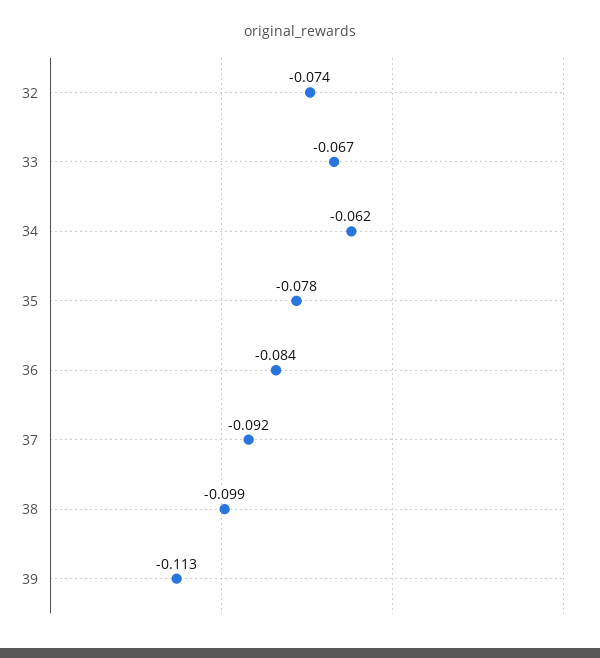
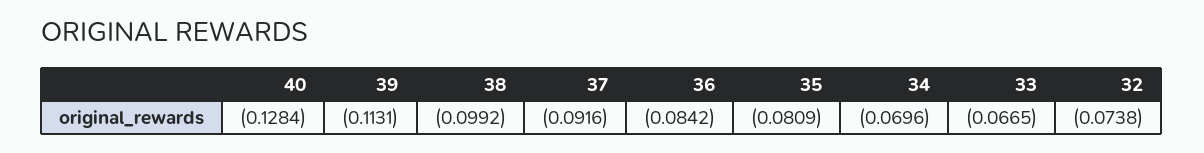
34: -0.062 -> -0.0696
35: -0.078 -> -0.0809
40: none -> -0.1284

